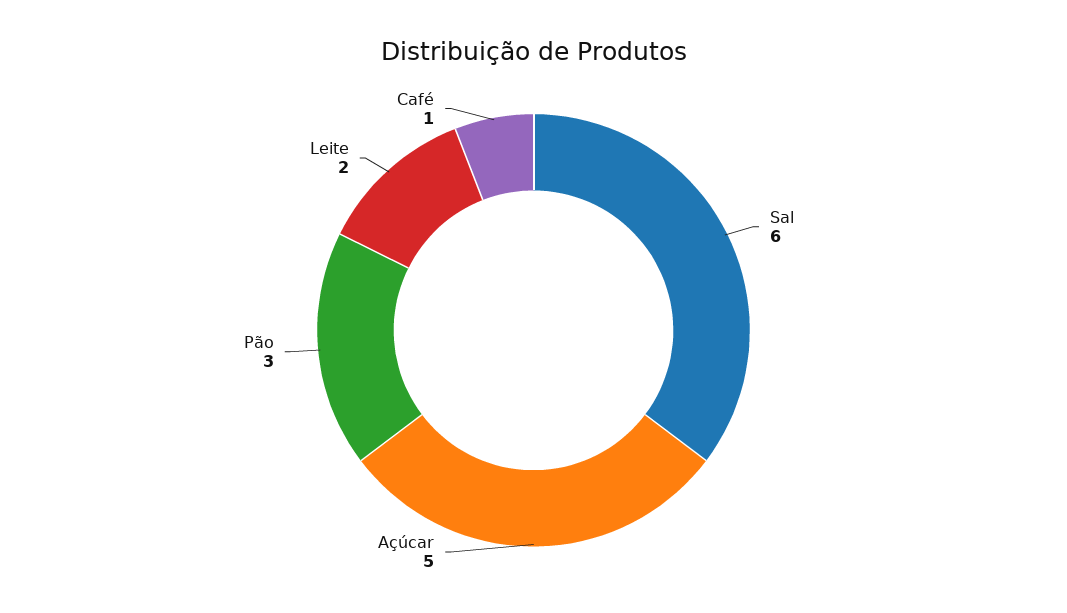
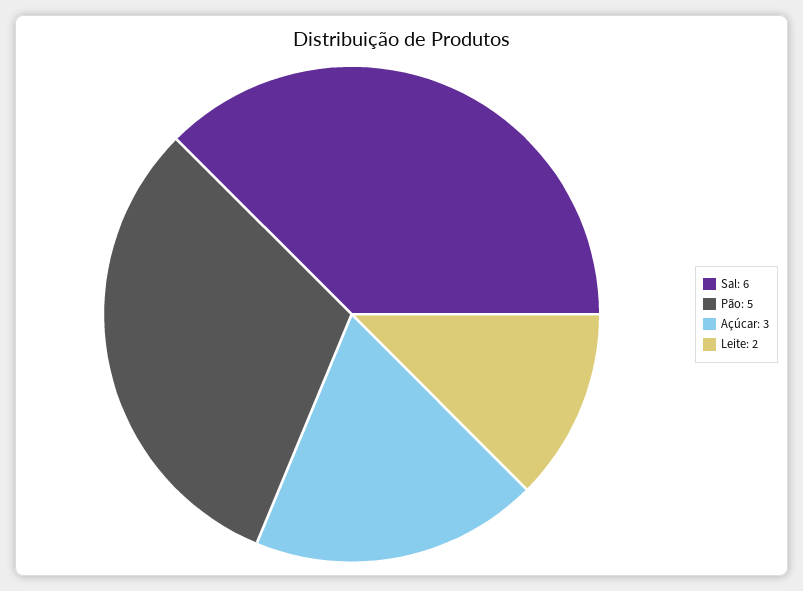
Açúcar: 5 -> 3
Pão: 3 -> 5
Café: 1 -> none

